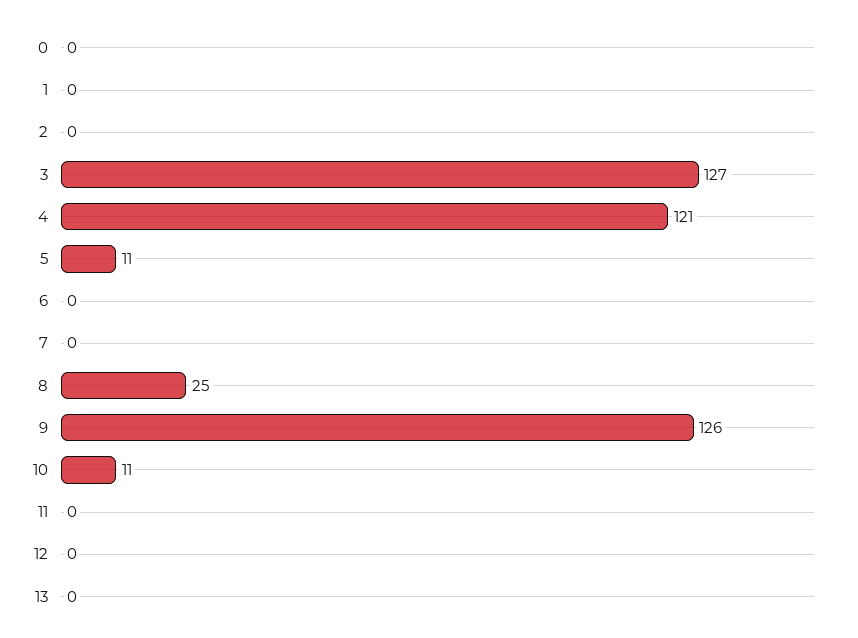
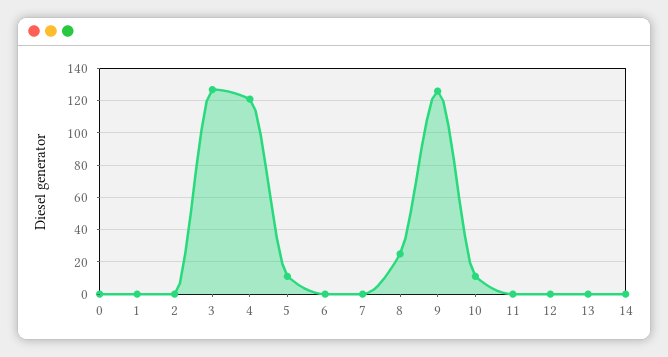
14: none -> 0

